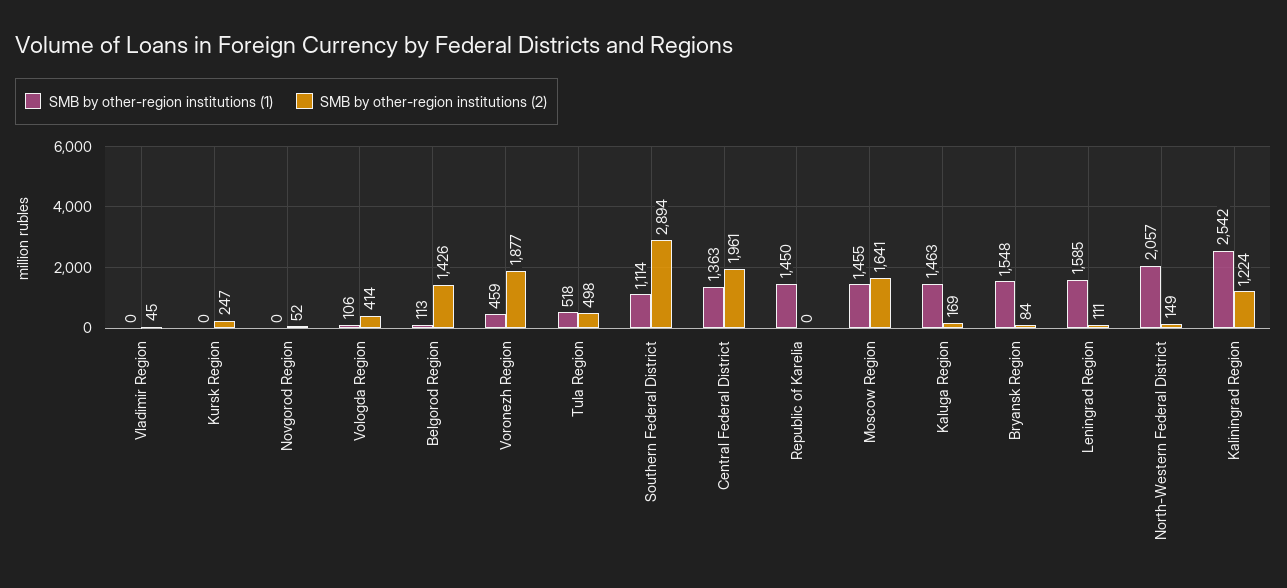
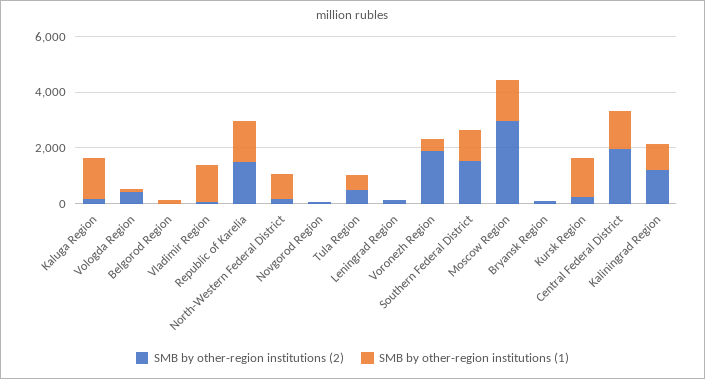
SMB by other-region institutions (1), Vladimir Region: 0 -> 1500
SMB by other-region institutions (1), Kursk Region: 0 -> 1500
SMB by other-region institutions (2), Belgorod Region: 1426 -> 0
SMB by other-region institutions (2), Southern Federal District: 2894 -> 1500
SMB by other-region institutions (2), Republic of Karelia: 0 -> 1500
SMB by other-region institutions (2), Moscow Region: 1641 -> 3000
SMB by other-region institutions (1), Bryansk Region: 1548 -> 0
SMB by other-region institutions (1), Leningrad Region: 1585 -> 0
SMB by other-region institutions (1), North-Western Federal District: 2057 -> 1000
SMB by other-region institutions (1), Kaliningrad Region: 2542 -> 1000

